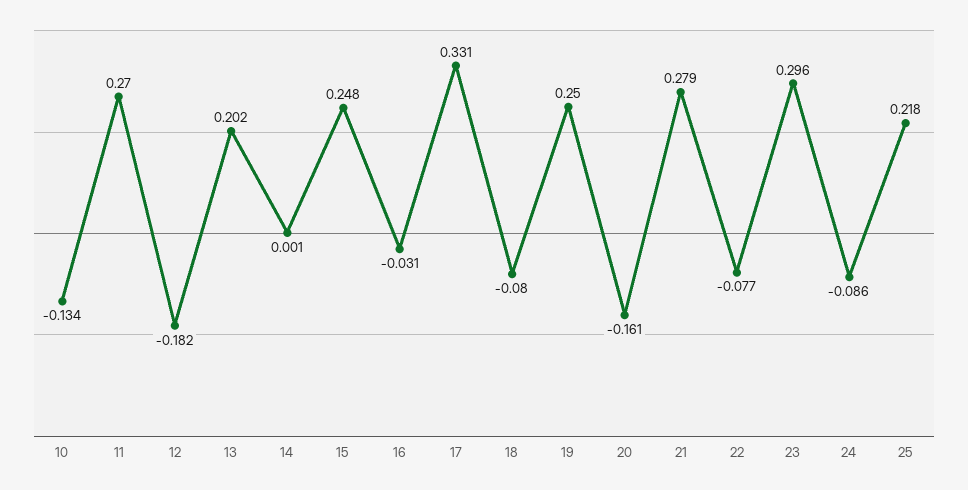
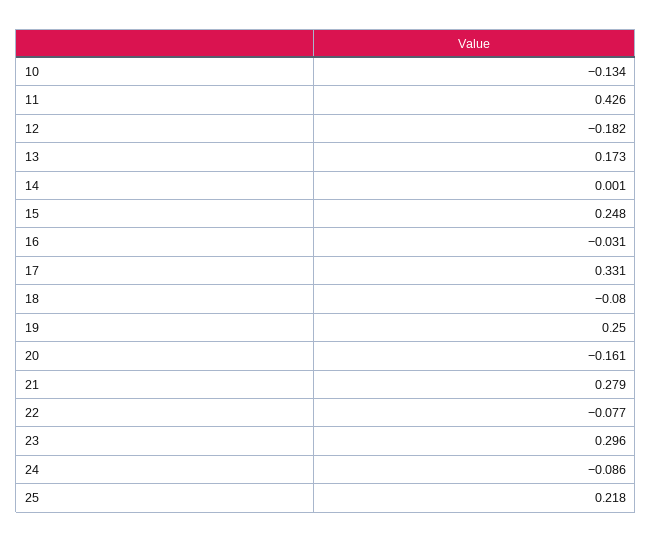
11: 0.27 -> 0.426
13: 0.202 -> 0.173

